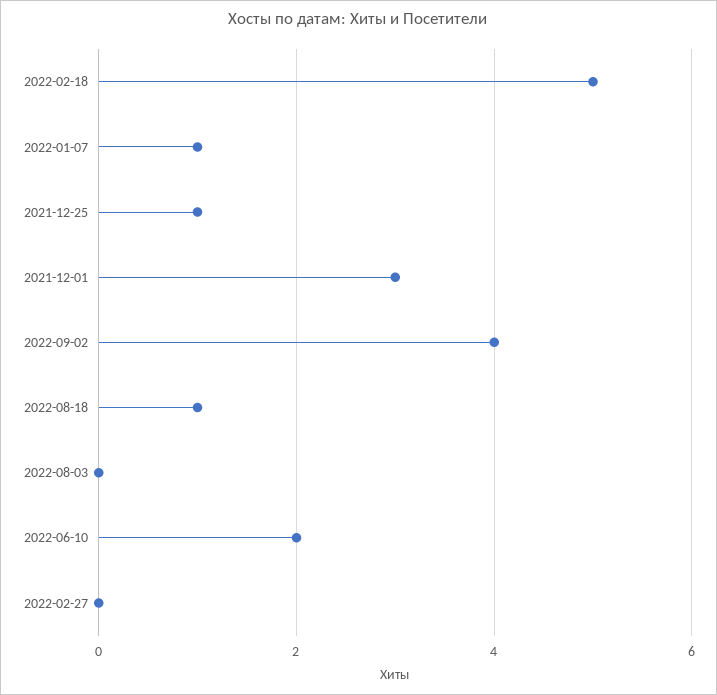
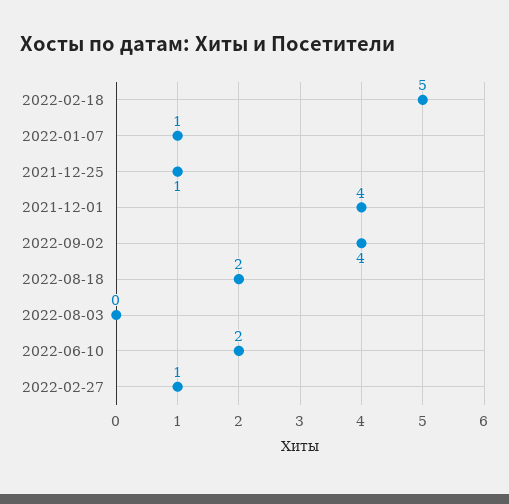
2021-12-01: 3 -> 4
2022-08-18: 1 -> 2
2022-02-27: 0 -> 1

